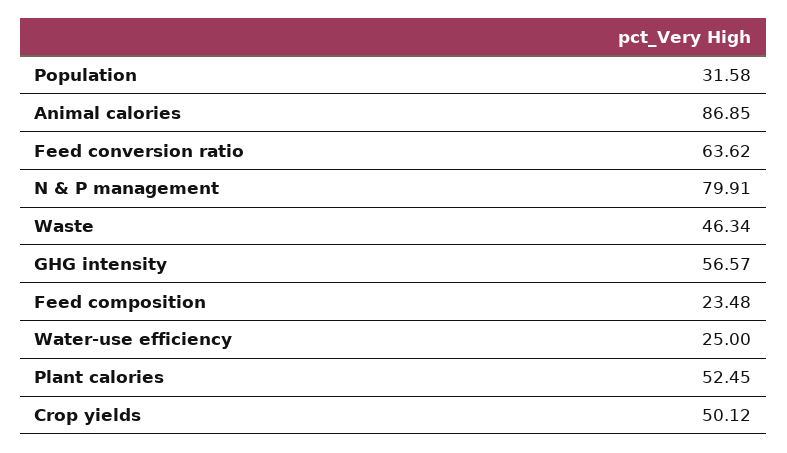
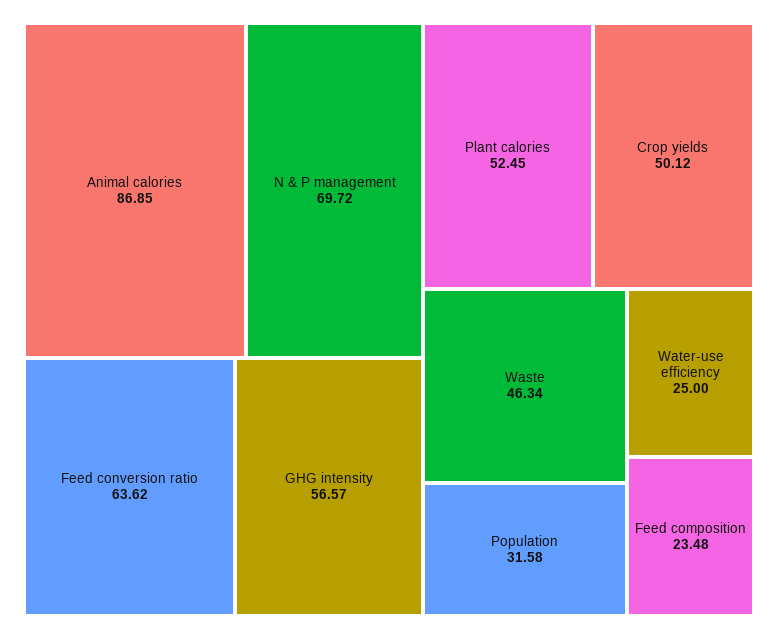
N & P management: 79.91 -> 69.72

